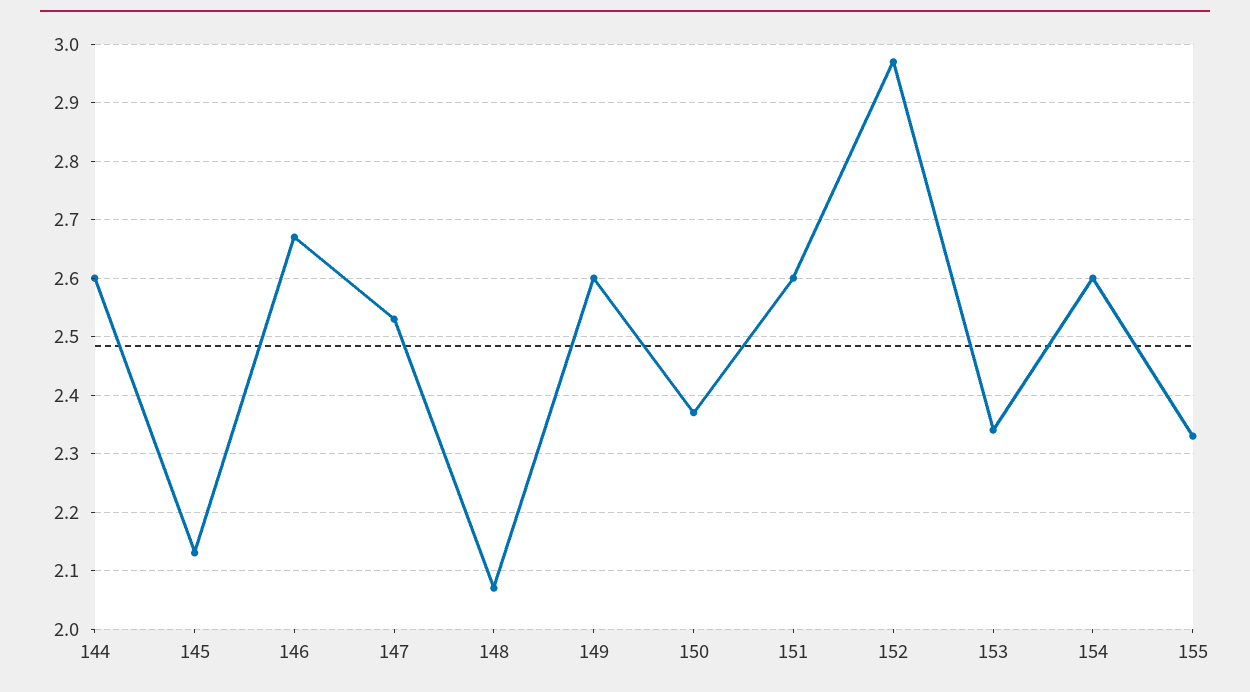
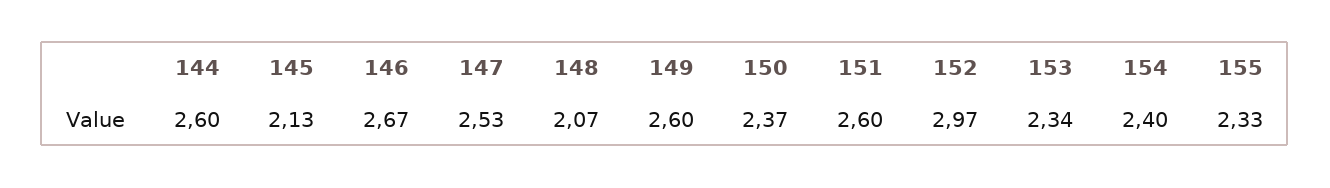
154: 2.6 -> 2.4

